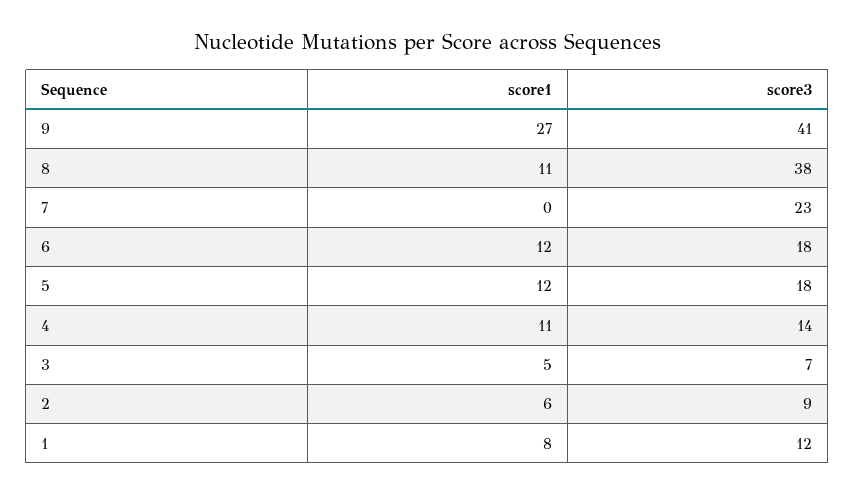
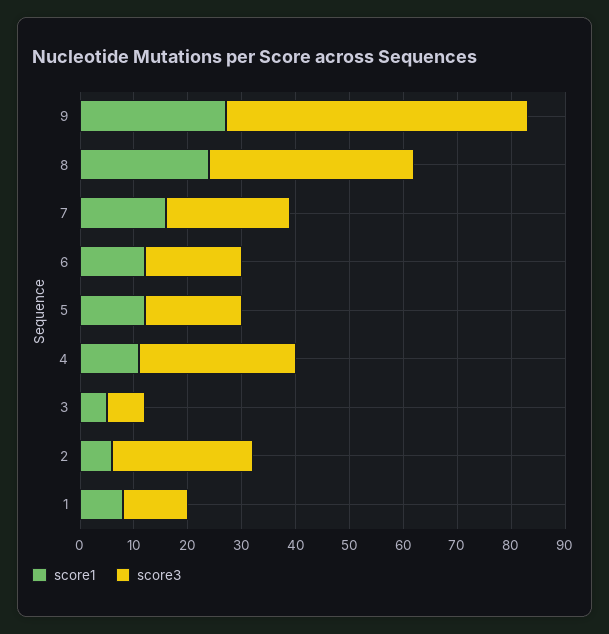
score3, 9: 41 -> 55
score1, 8: 11 -> 25
score1, 7: 0 -> 15
score3, 4: 14 -> 30
score3, 2: 9 -> 25

